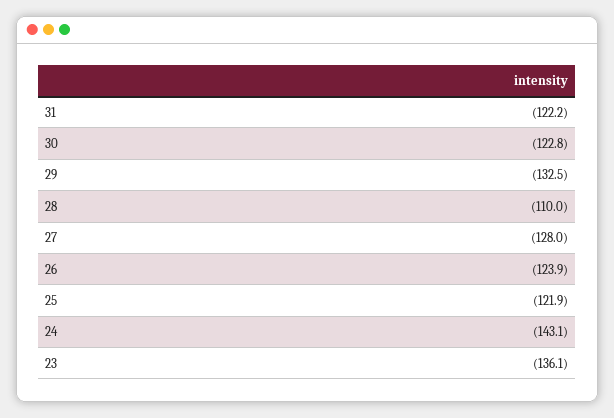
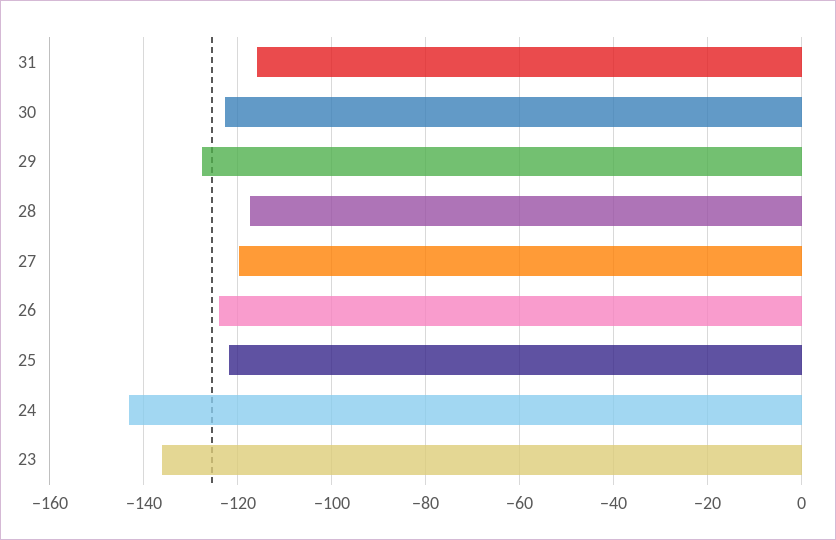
31: -122.2 -> -116
29: -132.5 -> -128
28: -110 -> -118
27: -128 -> -120

